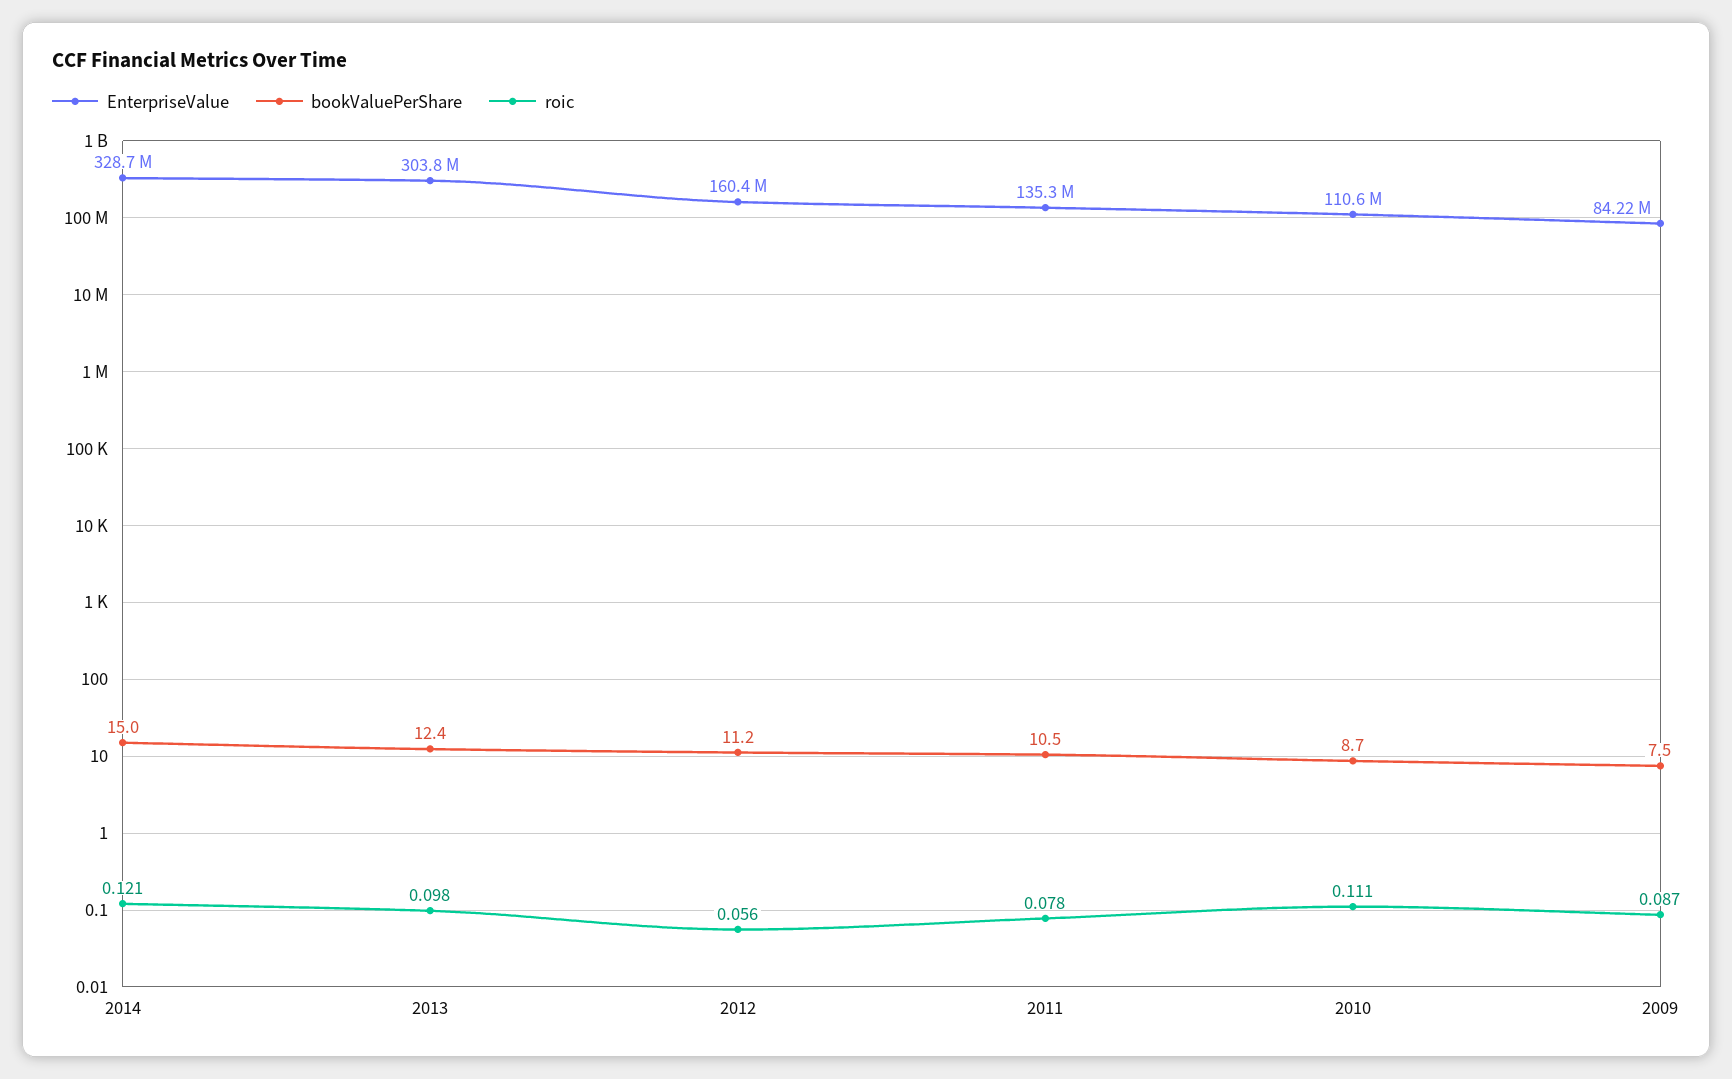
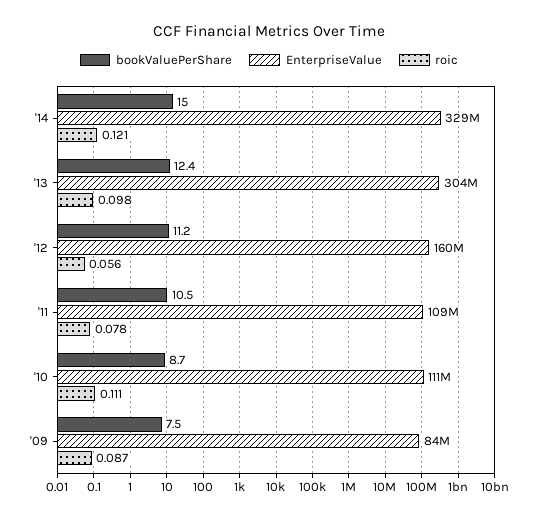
EnterpriseValue, 2011: 135300000 -> 109000000

